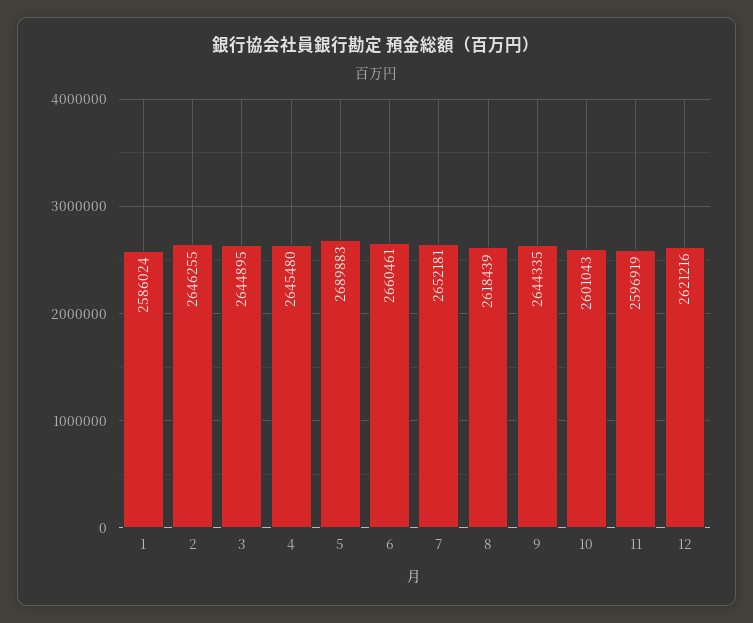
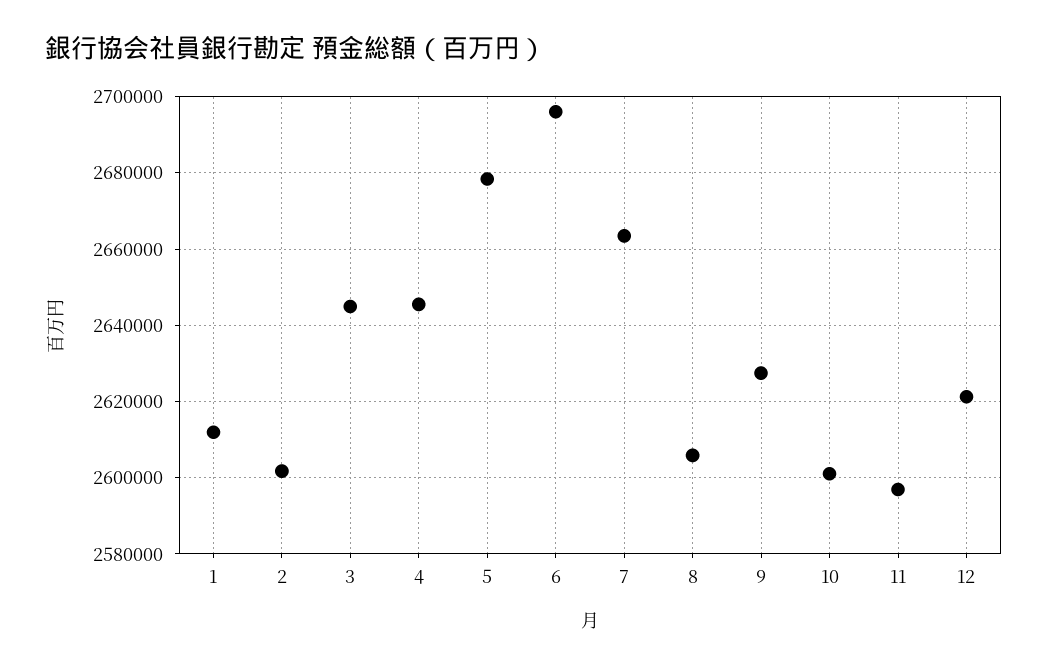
1: 2586024 -> 2612000
2: 2646255 -> 2602000
5: 2689883 -> 2678000
6: 2660461 -> 2696000
7: 2652181 -> 2664000
8: 2618439 -> 2606000
9: 2644335 -> 2628000

